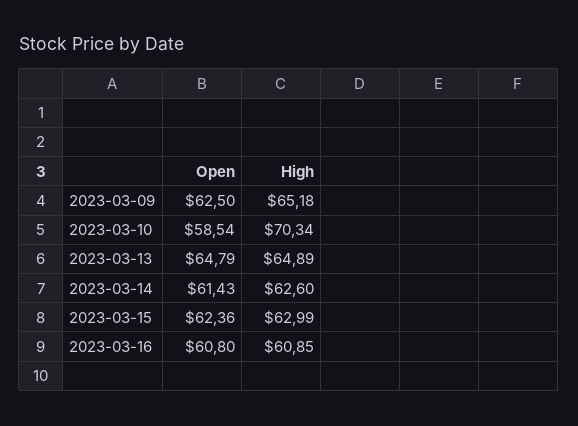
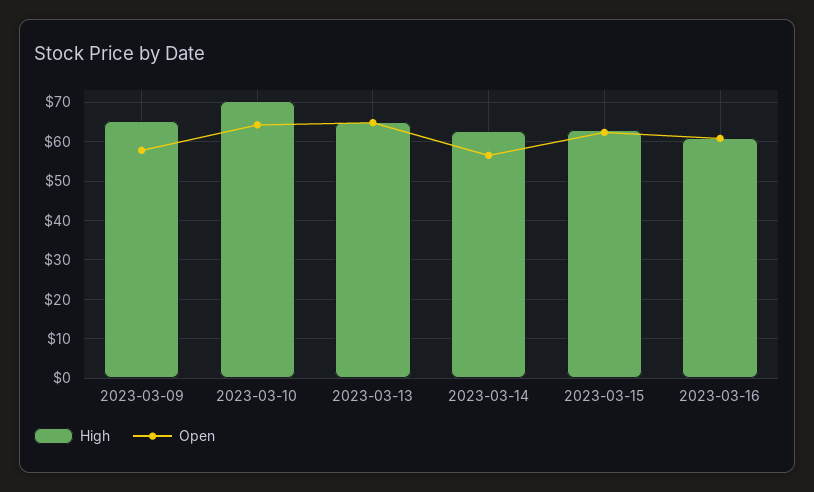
Open, 2023-03-09: 62.5 -> 58
Open, 2023-03-10: 58.54 -> 64
Open, 2023-03-14: 61.43 -> 56

